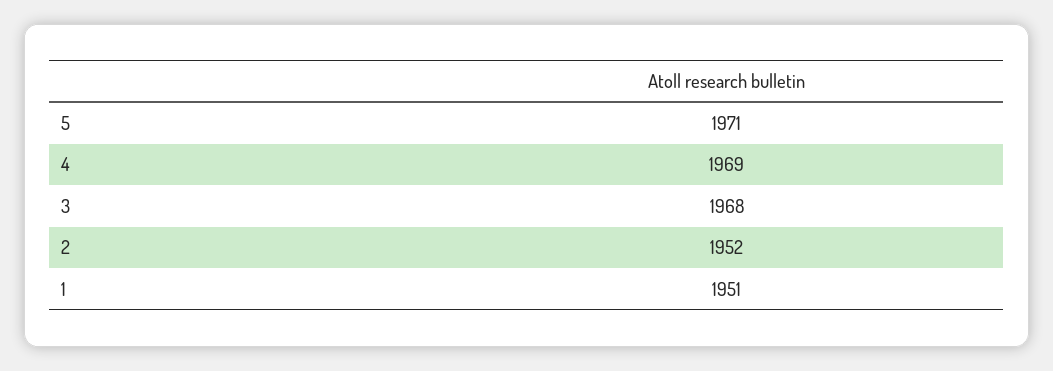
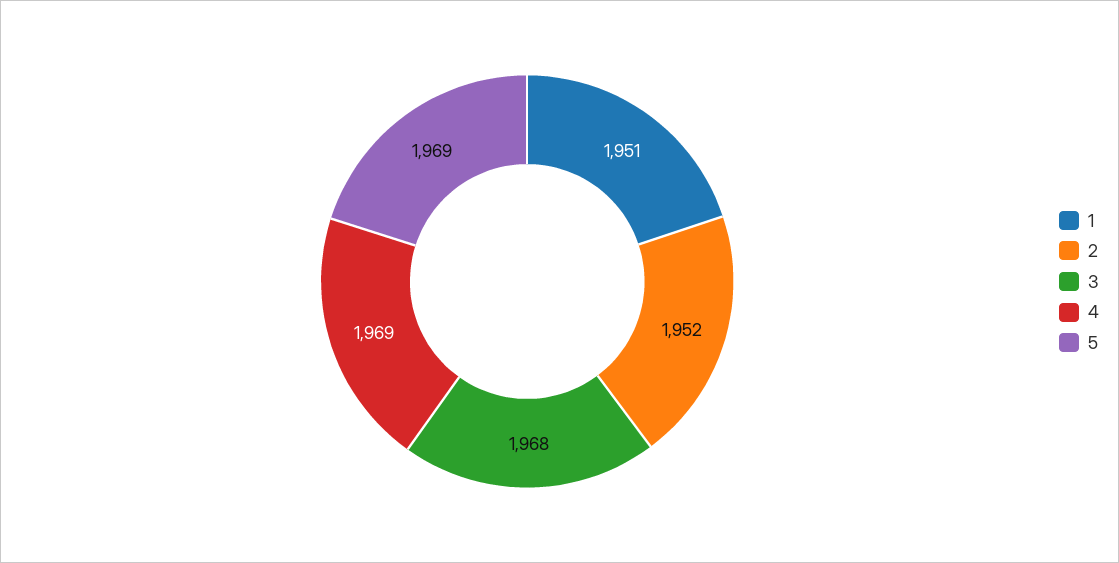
5: 1971 -> 1969

